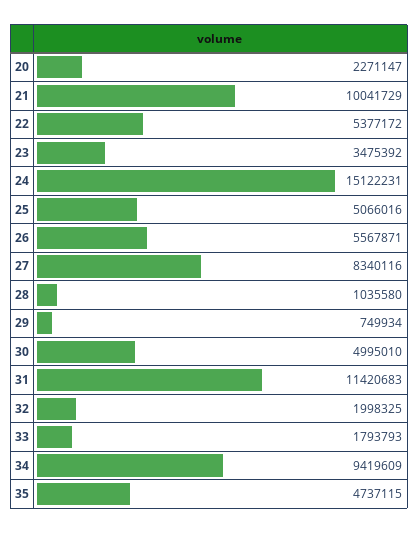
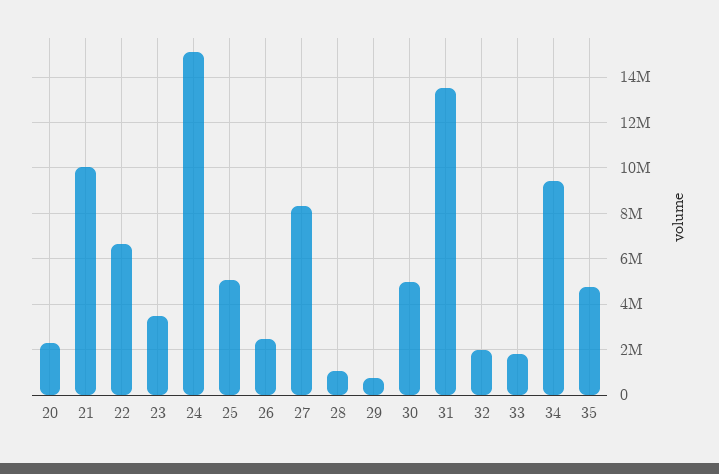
22: 5377172 -> 6500000
26: 5567871 -> 2500000
31: 11420683 -> 13500000

